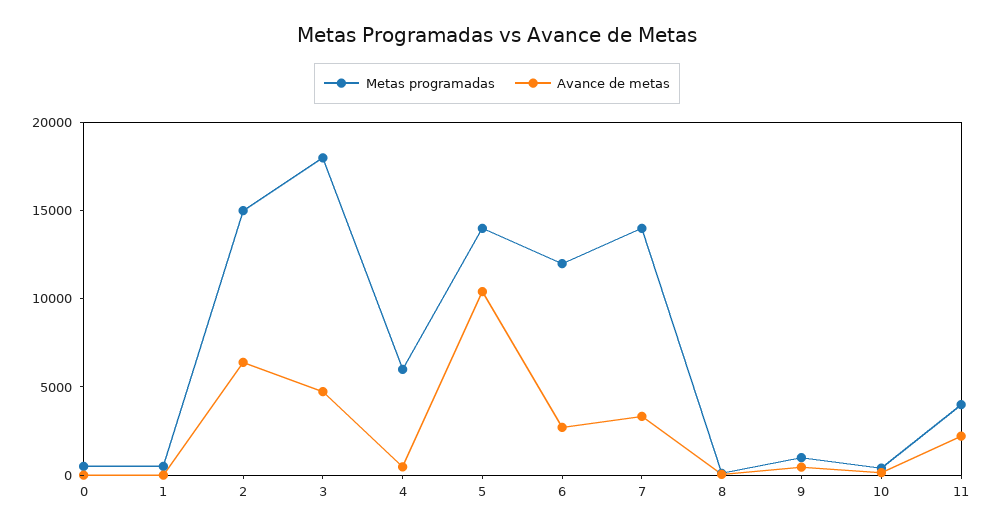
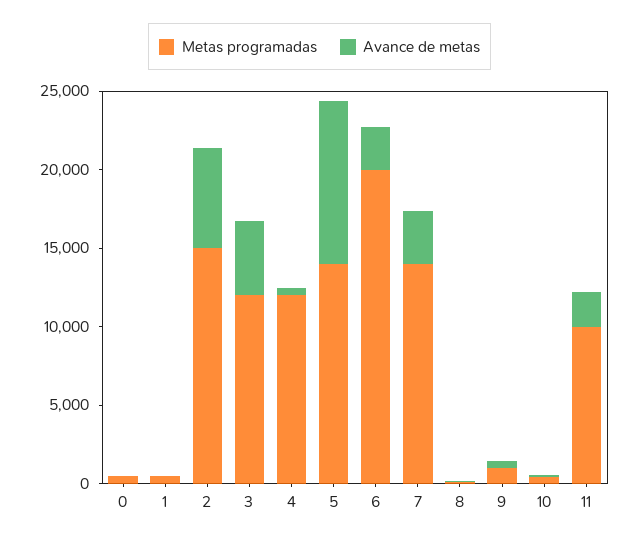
Metas programadas, 3: 18000 -> 12000
Metas programadas, 4: 6000 -> 12000
Metas programadas, 6: 12000 -> 20000
Metas programadas, 11: 4000 -> 10000

